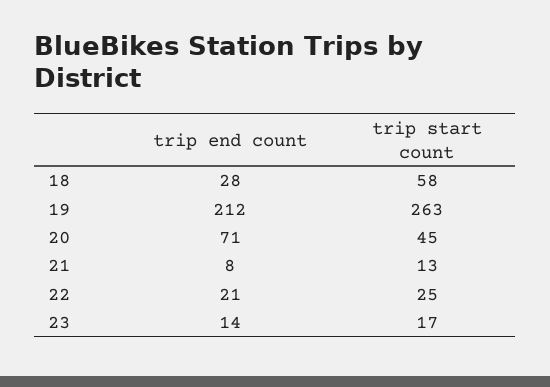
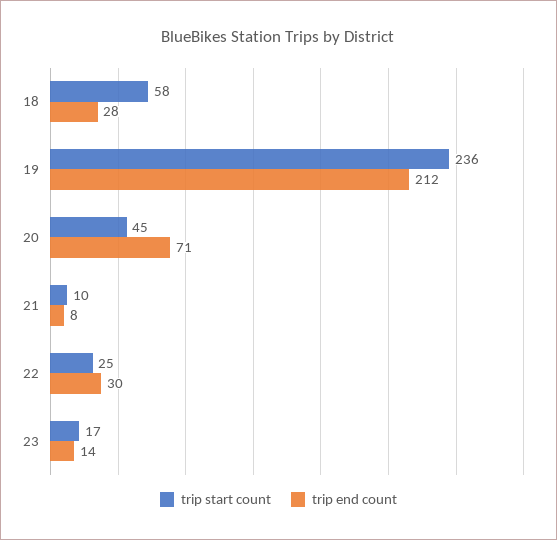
trip start count, 19: 263 -> 236
trip start count, 21: 13 -> 10
trip end count, 22: 21 -> 30

